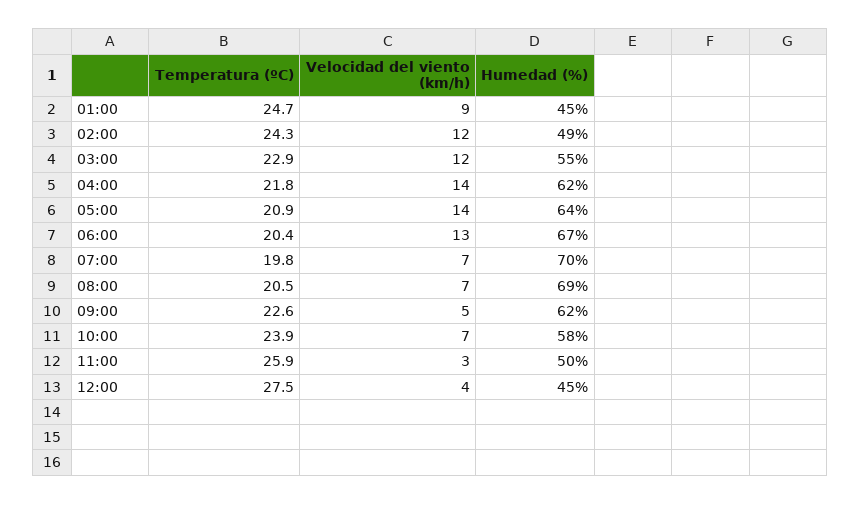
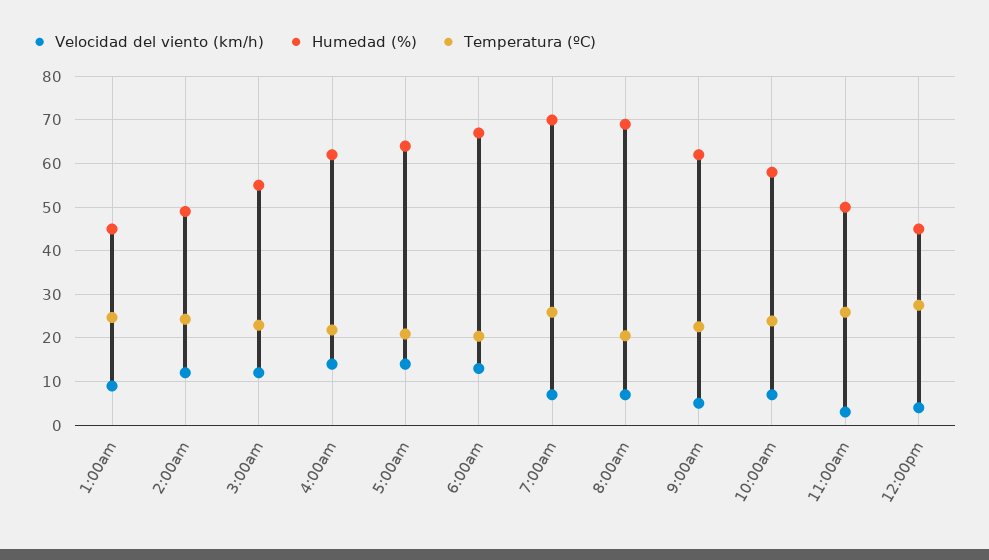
Temperatura (ºC), 07:00: 19.8 -> 26

